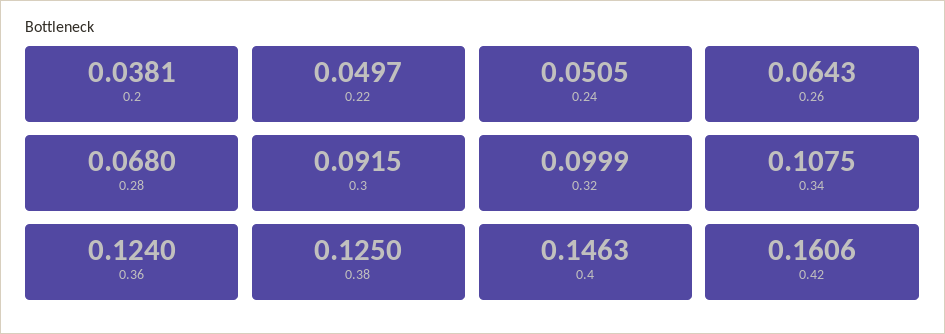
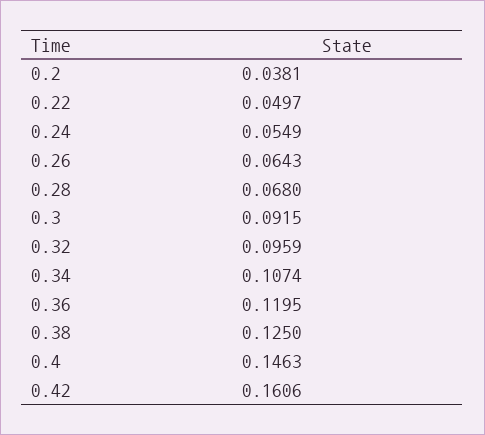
0.24: 0.0505 -> 0.0549
0.32: 0.0999 -> 0.0959
0.34: 0.1075 -> 0.1074
0.36: 0.124 -> 0.1195

